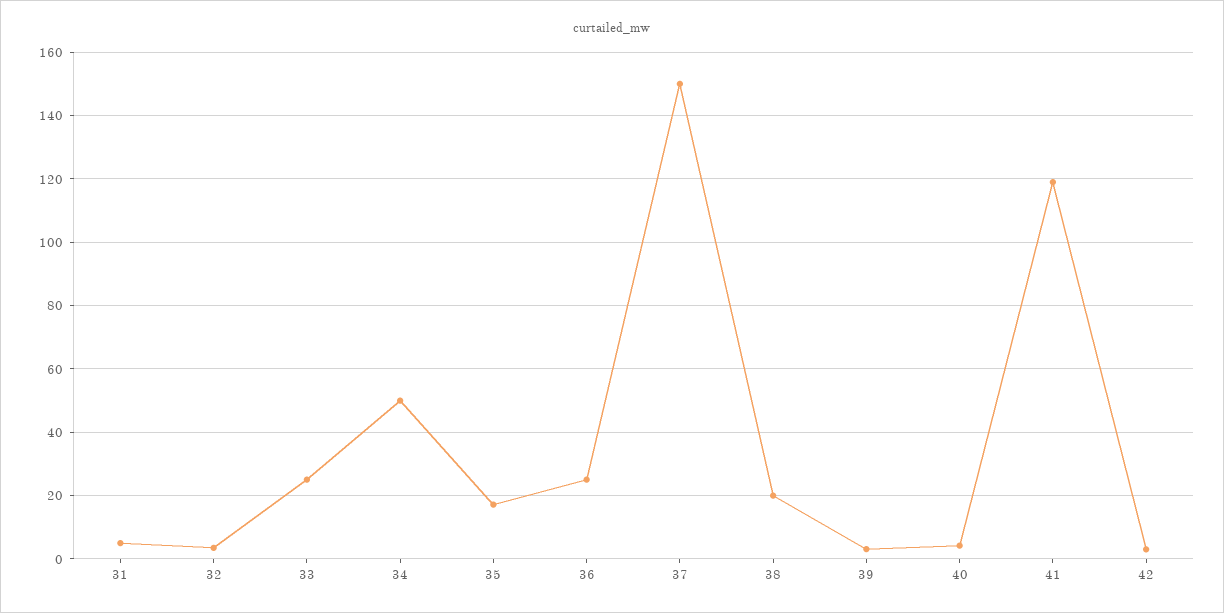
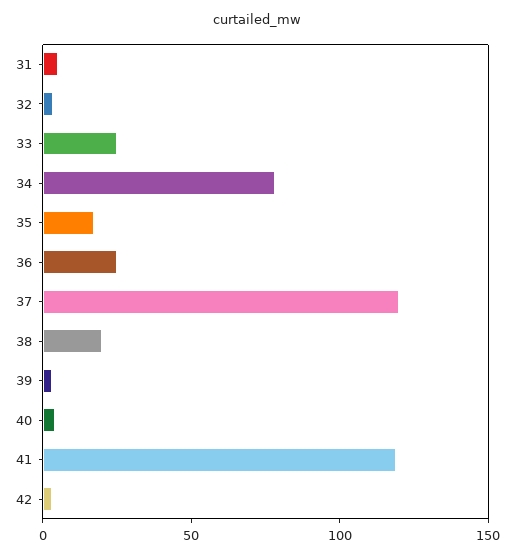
34: 50 -> 80
37: 150 -> 120

